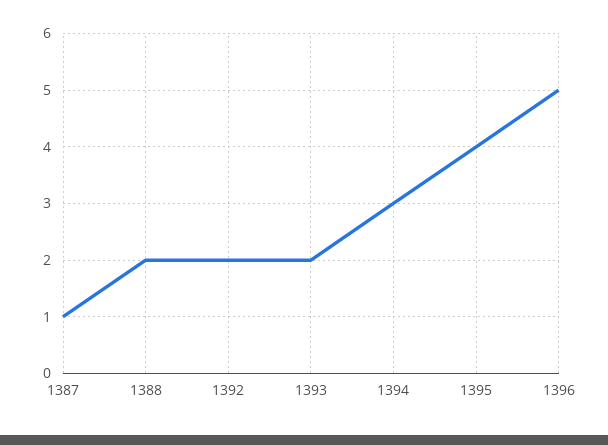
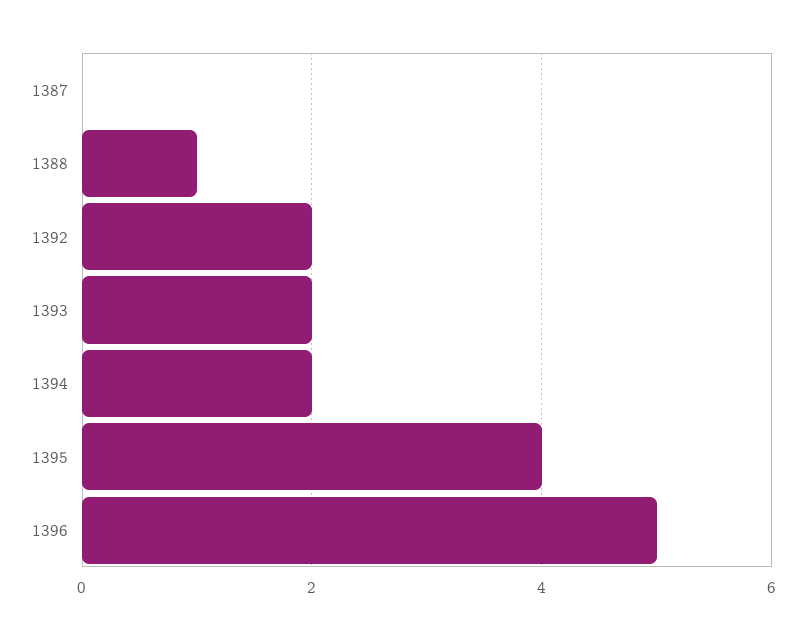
1387: 1 -> 0
1388: 2 -> 1
1394: 3 -> 2

